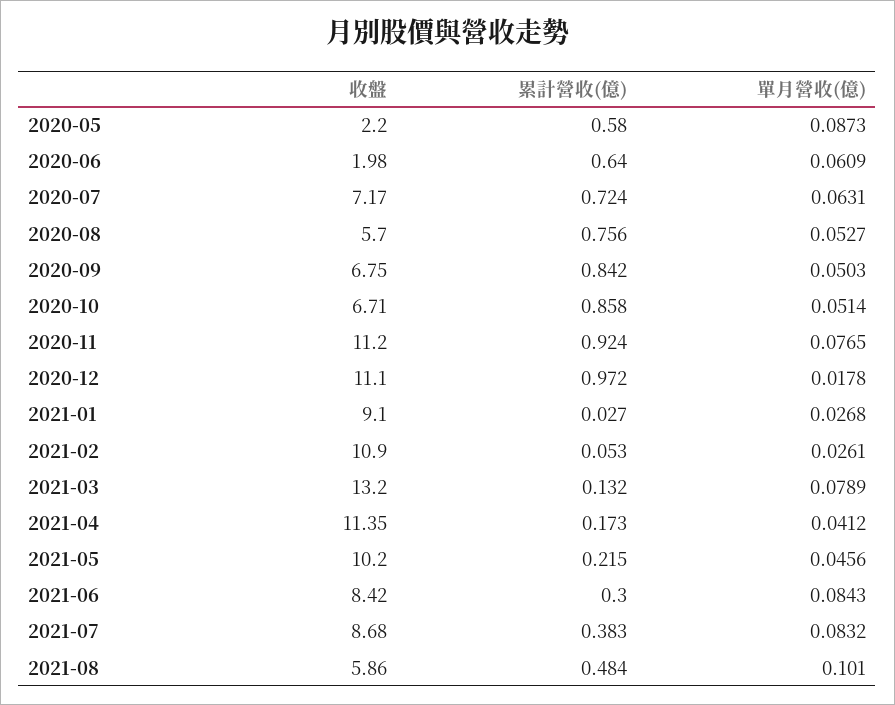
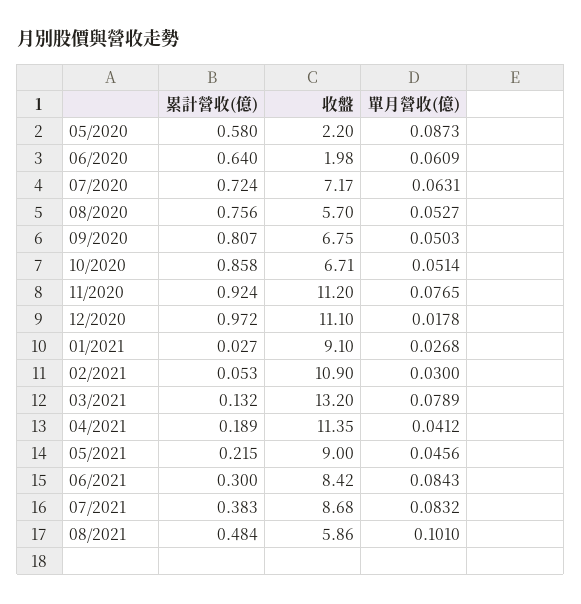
累計營收(億), 2020-09: 0.842 -> 0.807
單月營收(億), 2021-02: 0.0261 -> 0.03
累計營收(億), 2021-04: 0.173 -> 0.189
收盤, 2021-05: 10.2 -> 9

